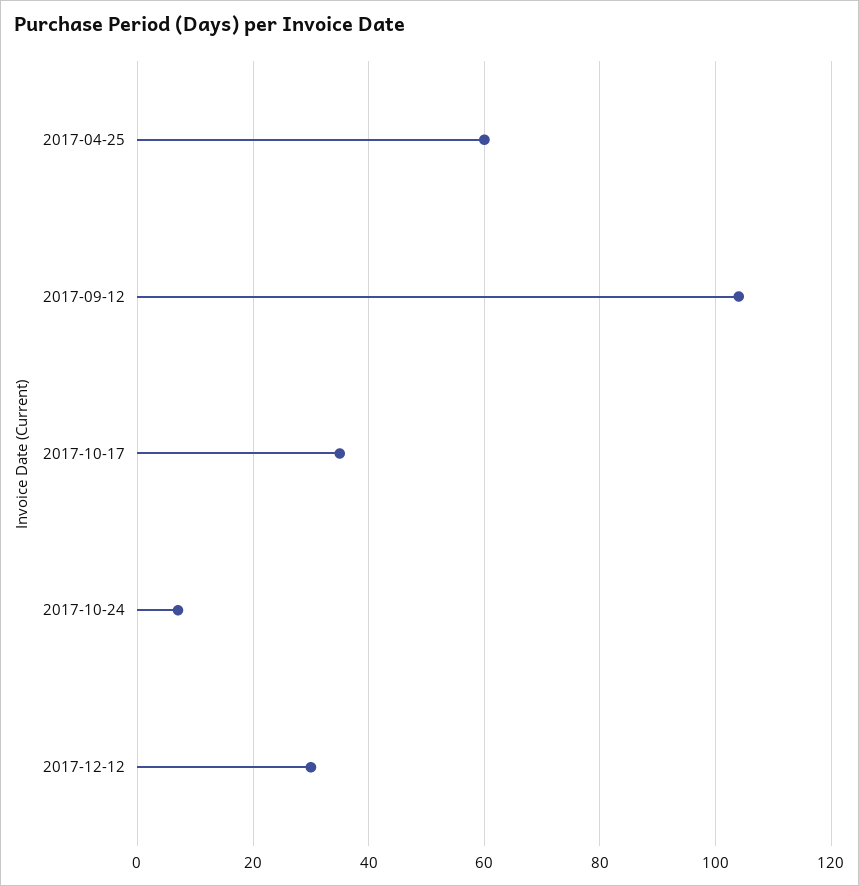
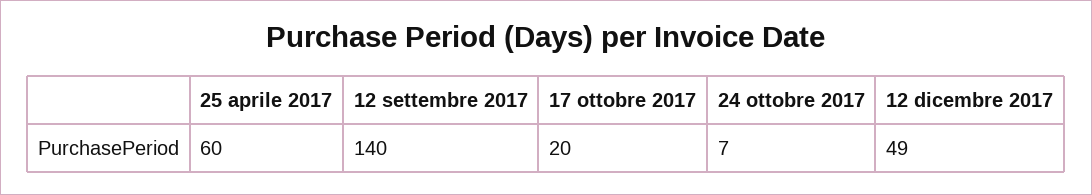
2017-09-12: 105 -> 140
2017-10-17: 35 -> 20
2017-12-12: 30 -> 49

